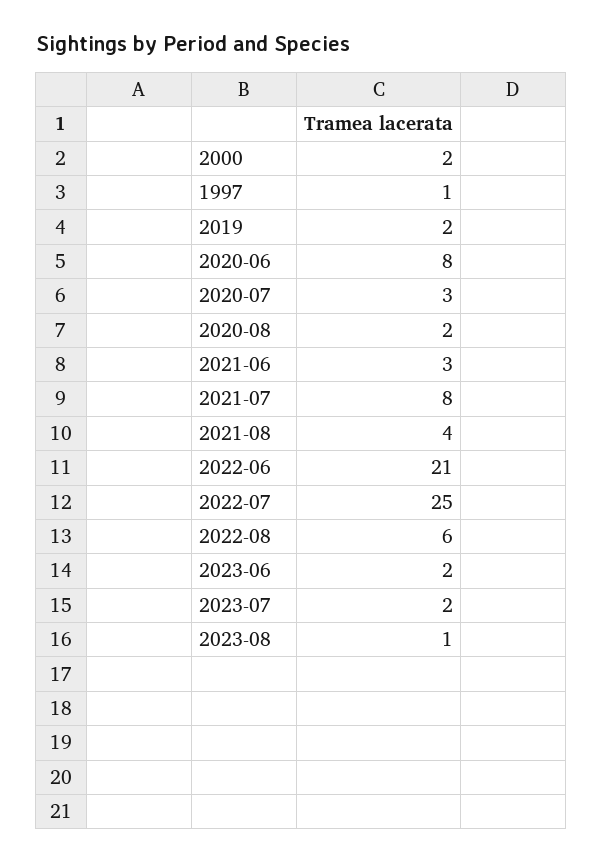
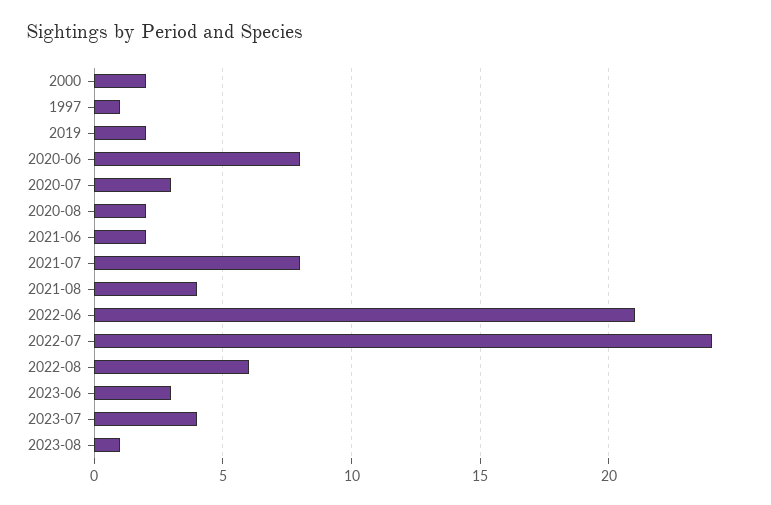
2021-06: 3 -> 2
2022-07: 25 -> 24
2023-06: 2 -> 3
2023-07: 2 -> 4

